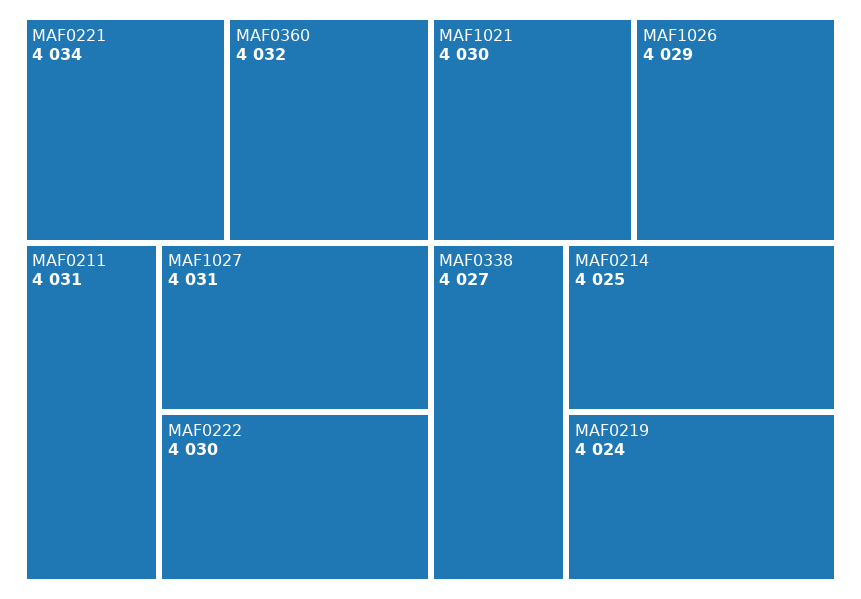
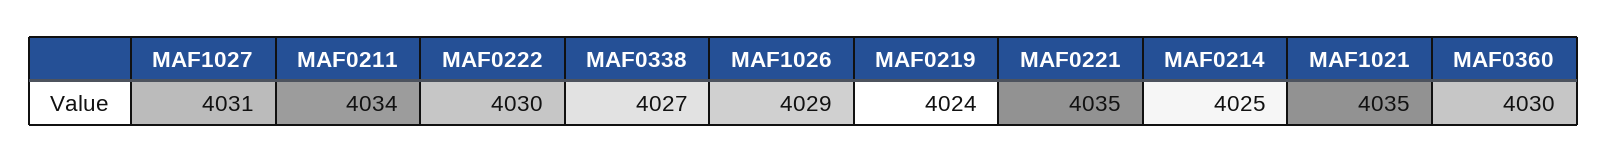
MAF0221: 4034 -> 4035
MAF0360: 4032 -> 4030
MAF0211: 4031 -> 4034
MAF1021: 4030 -> 4035

